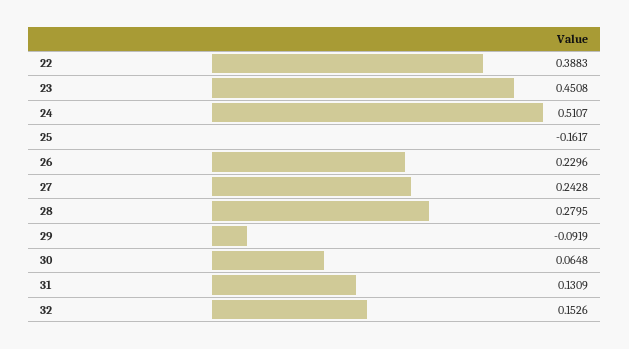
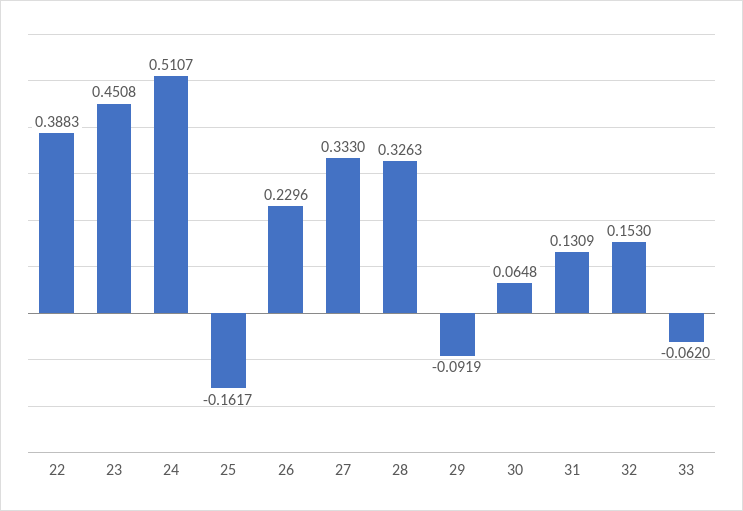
27: 0.2428 -> 0.333
28: 0.2795 -> 0.3263
32: 0.1526 -> 0.153
33: none -> -0.062

